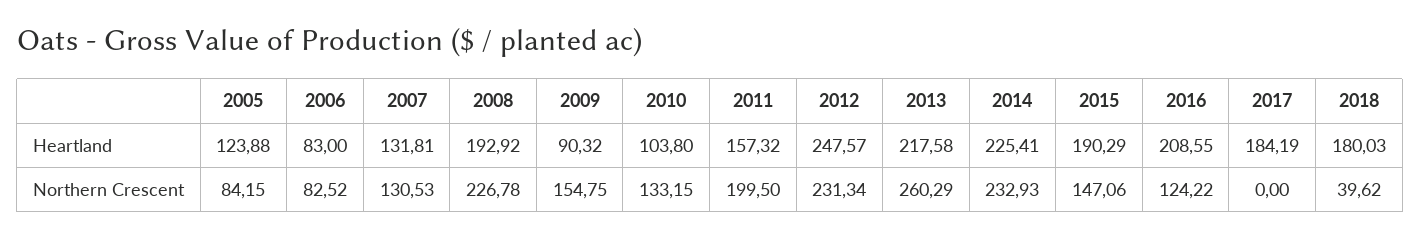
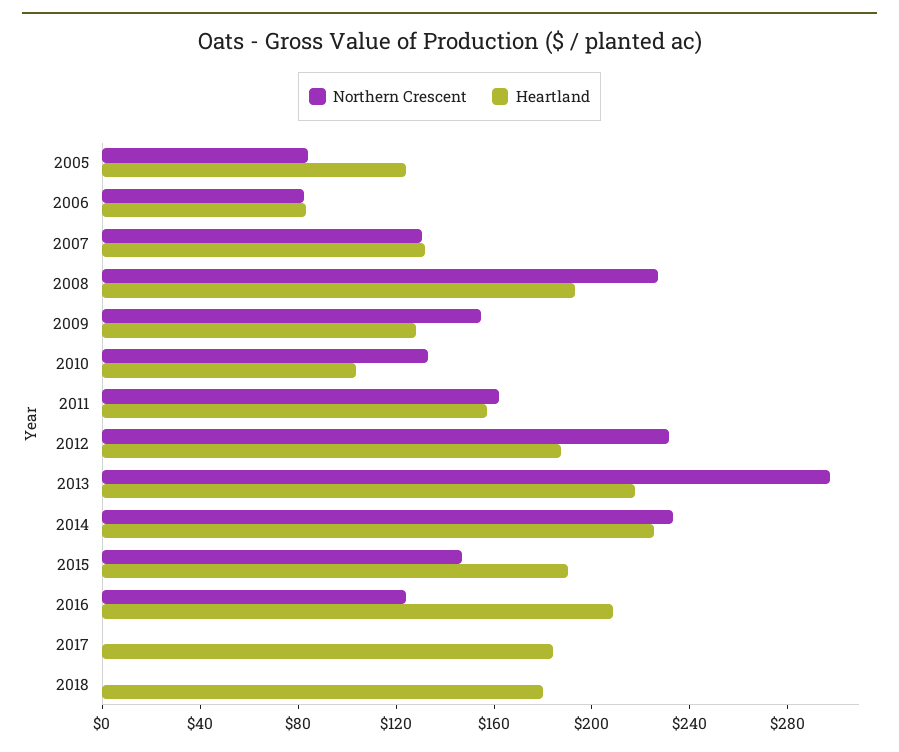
Heartland, 2009: 90.32 -> 130
Heartland, 2012: 247.57 -> 190
Northern Crescent, 2011: 199.5 -> 160
Northern Crescent, 2013: 260.29 -> 300
Northern Crescent, 2018: 39.62 -> 0

